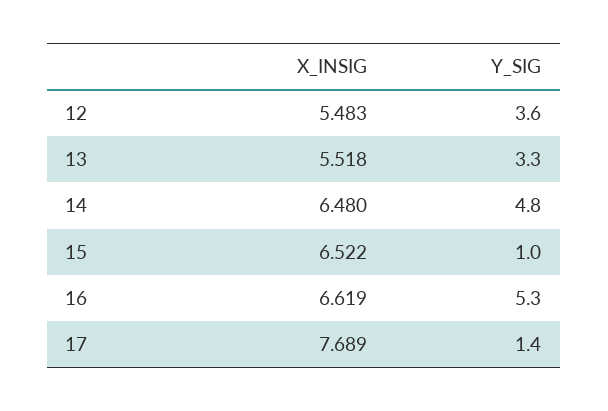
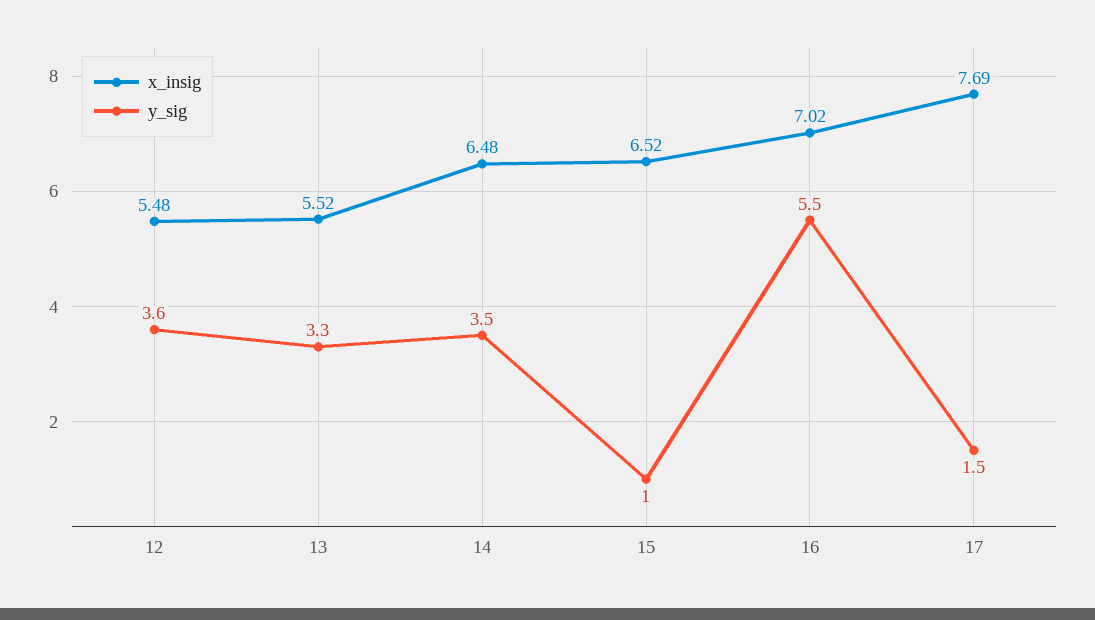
Y_SIG, 14: 4.8 -> 3.5
X_INSIG, 16: 6.619 -> 7.02
Y_SIG, 16: 5.3 -> 5.5
Y_SIG, 17: 1.4 -> 1.5

